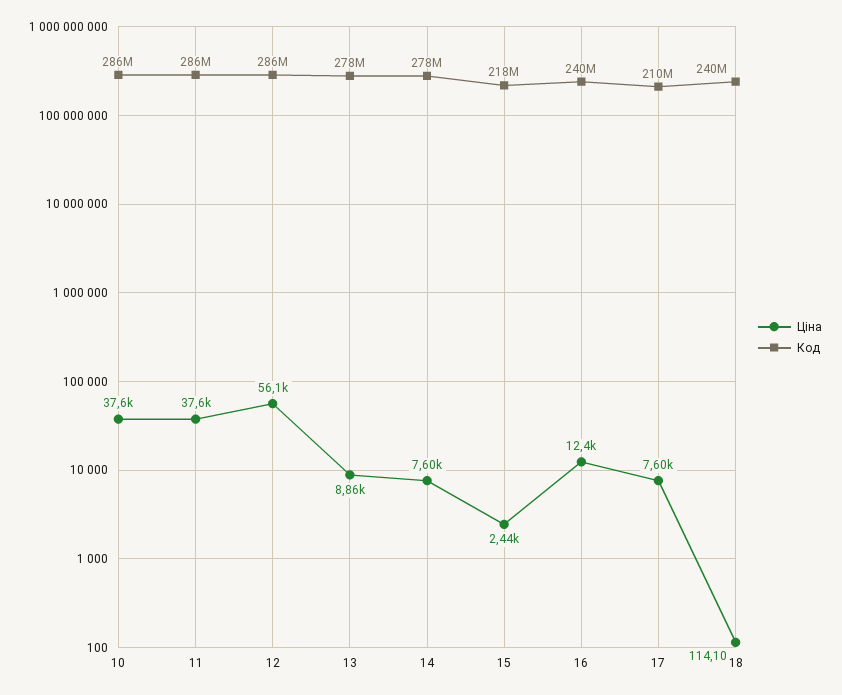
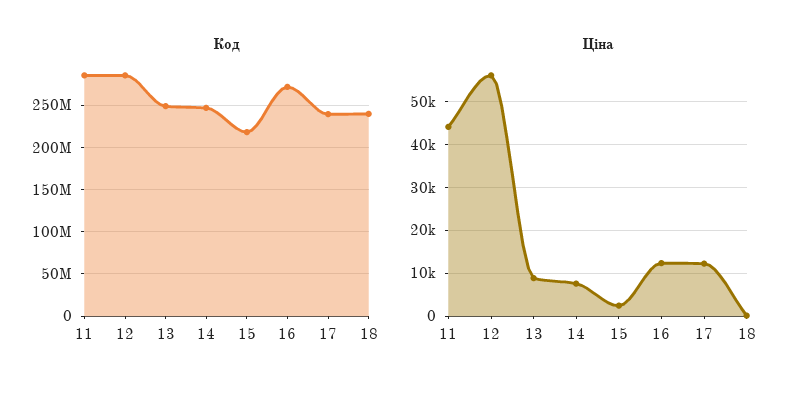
Ціна, 10: 37600 -> none
Код, 10: 286000000 -> none
Ціна, 11: 37600 -> 44000
Код, 13: 278000000 -> 250000000
Код, 14: 278000000 -> 250000000
Код, 16: 240000000 -> 270000000
Ціна, 17: 7600 -> 12000
Код, 17: 210000000 -> 240000000

